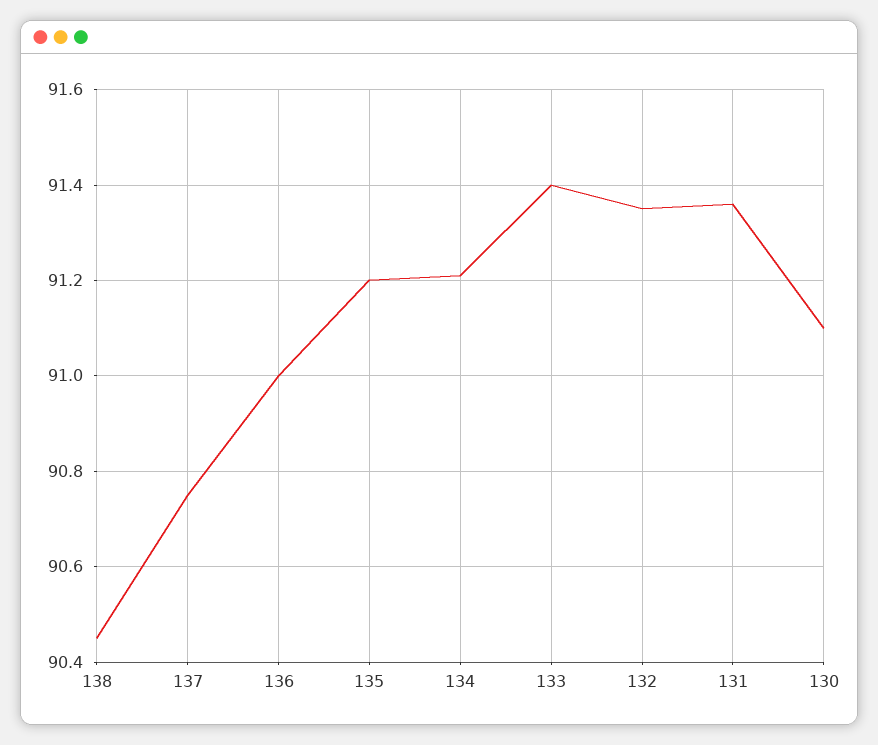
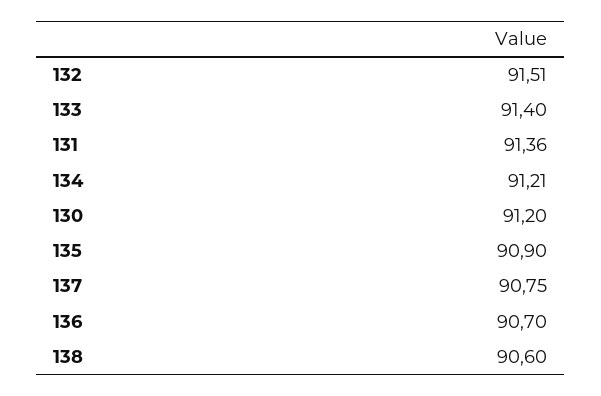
138: 90.45 -> 90.6
136: 91 -> 90.7
135: 91.2 -> 90.9
132: 91.35 -> 91.51
130: 91.1 -> 91.2

